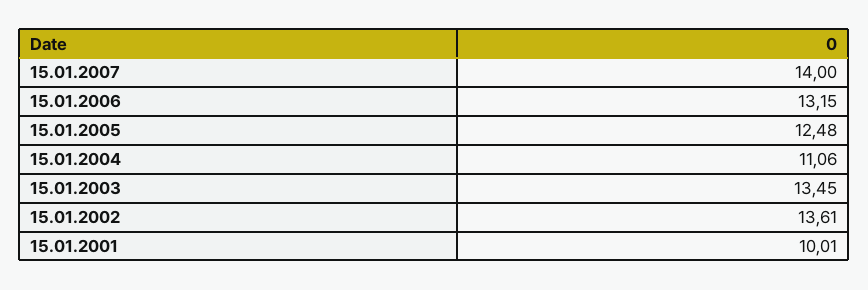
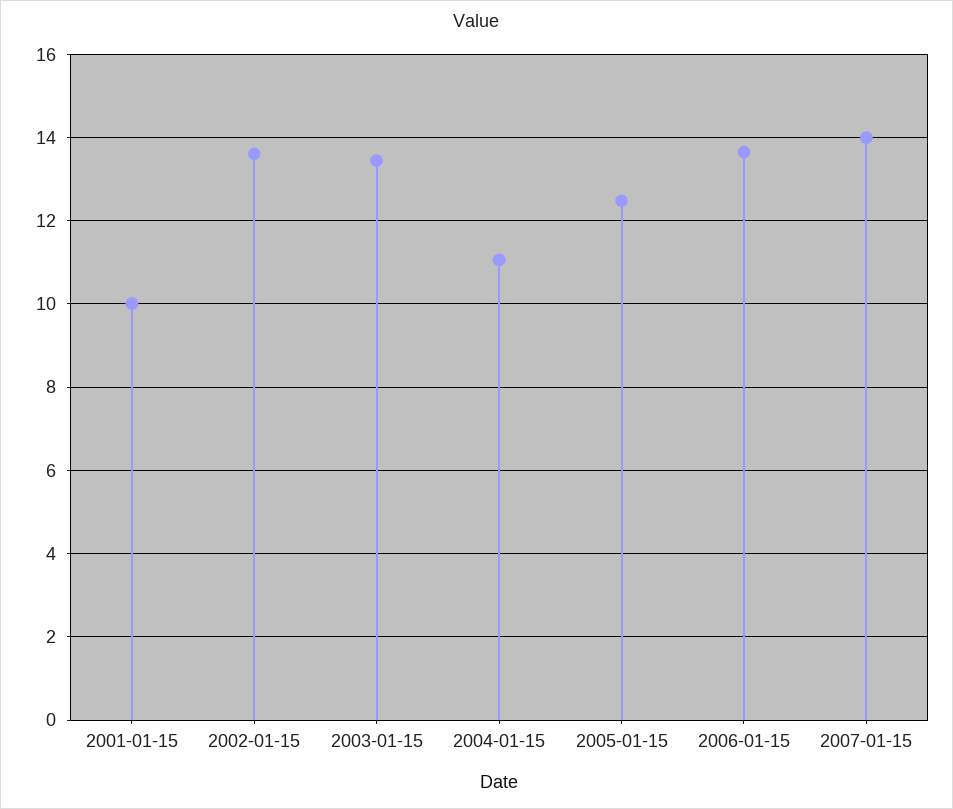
15.01.2006: 13.15 -> 13.6

